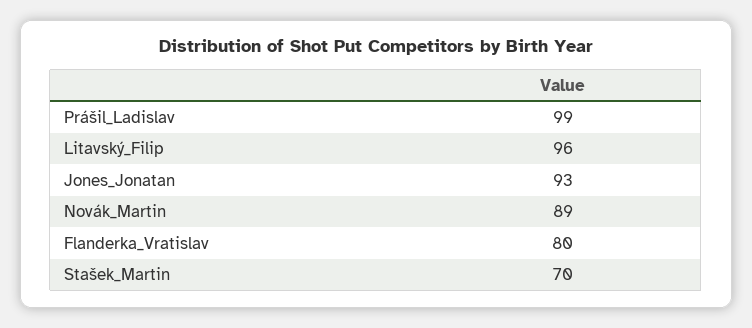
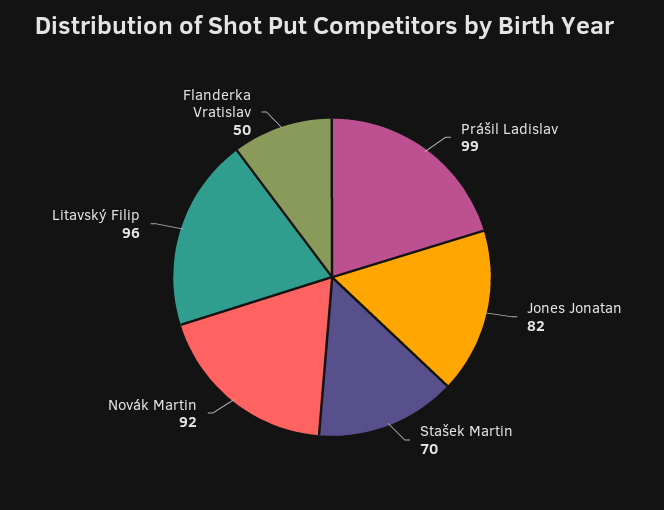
Jones_Jonatan: 93 -> 82
Novák_Martin: 89 -> 92
Flanderka_Vratislav: 80 -> 50

